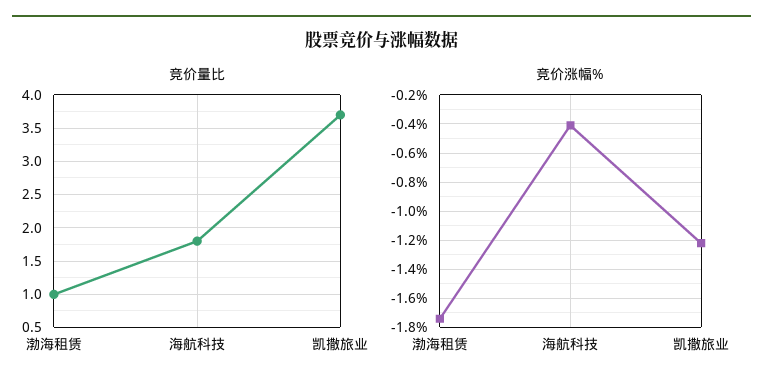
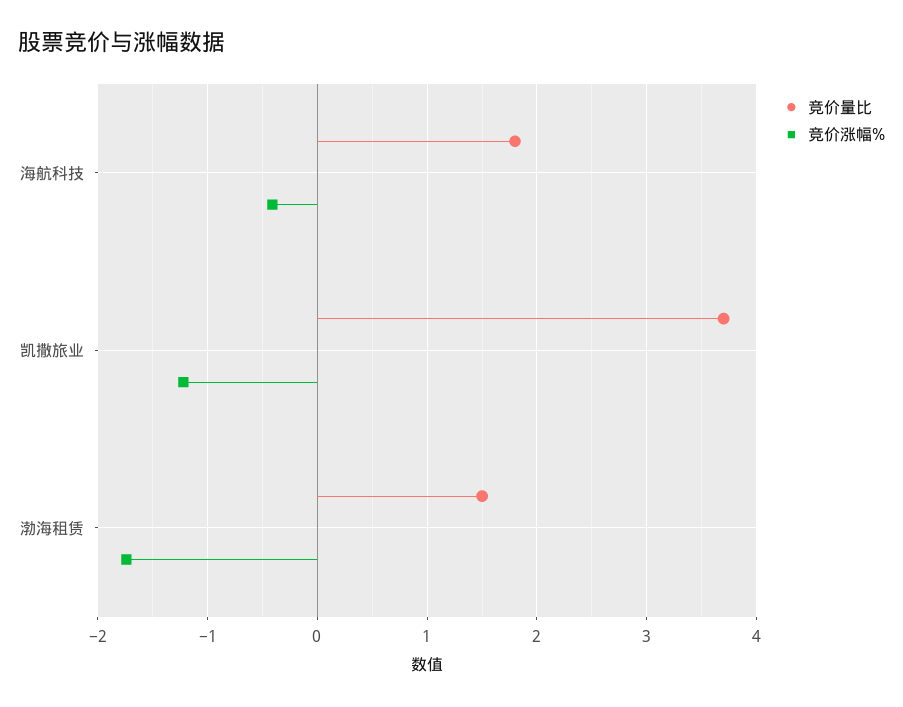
竞价量比, 渤海租赁: 1 -> 1.5

